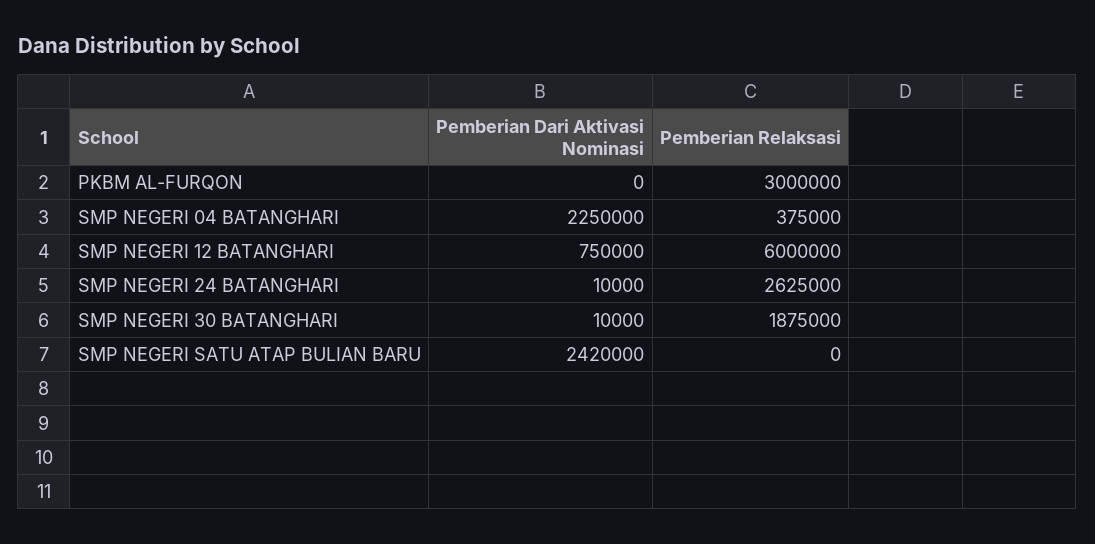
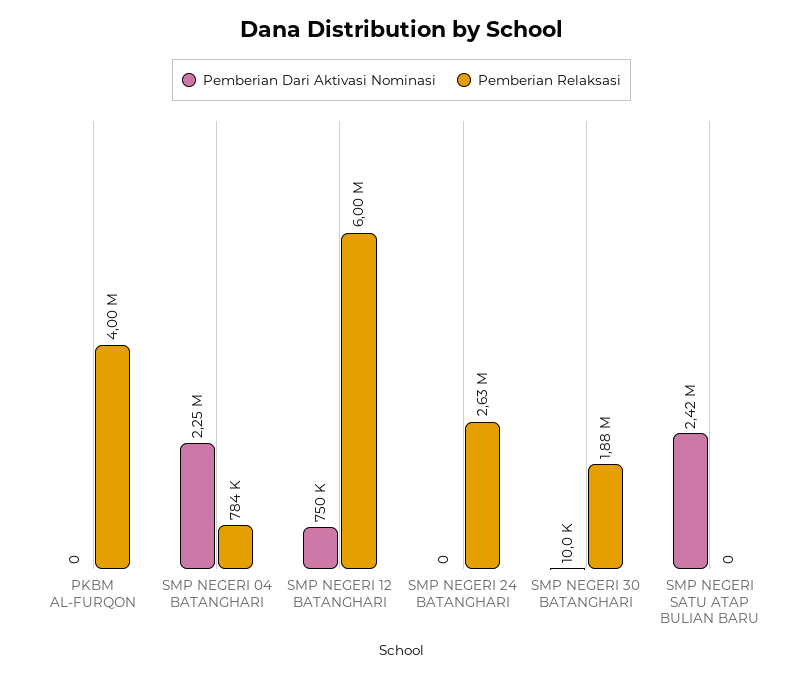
Pemberian Relaksasi, PKBM AL-FURQON: 3000000 -> 4000000
Pemberian Relaksasi, SMP NEGERI 04 BATANGHARI: 375000 -> 784000
Pemberian Dari Aktivasi Nominasi, SMP NEGERI 24 BATANGHARI: 10000 -> 0

